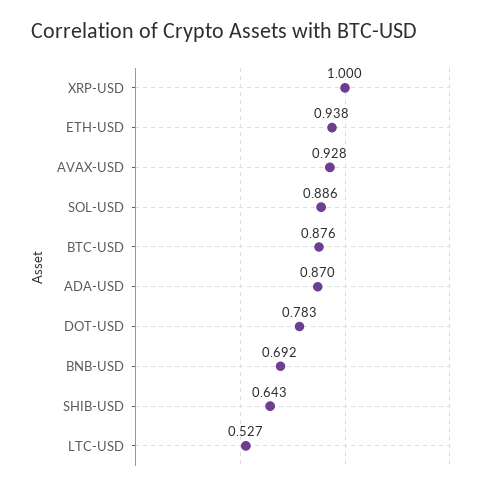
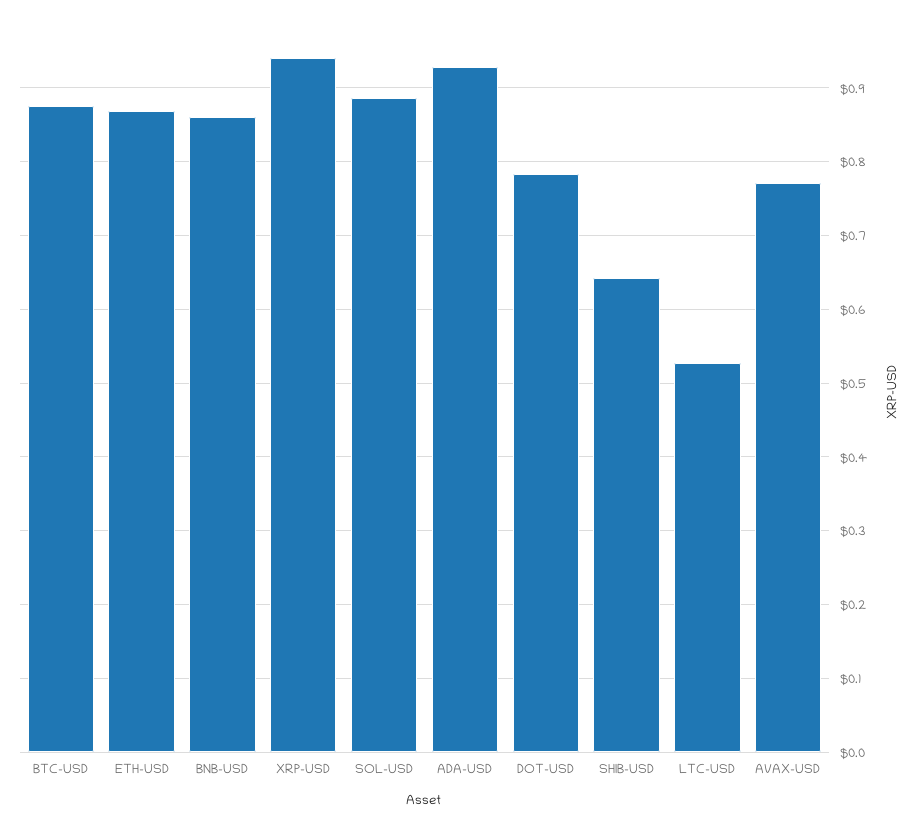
XRP-USD: 1 -> 0.94
ETH-USD: 0.938 -> 0.87
AVAX-USD: 0.928 -> 0.77
ADA-USD: 0.87 -> 0.93
BNB-USD: 0.692 -> 0.86

